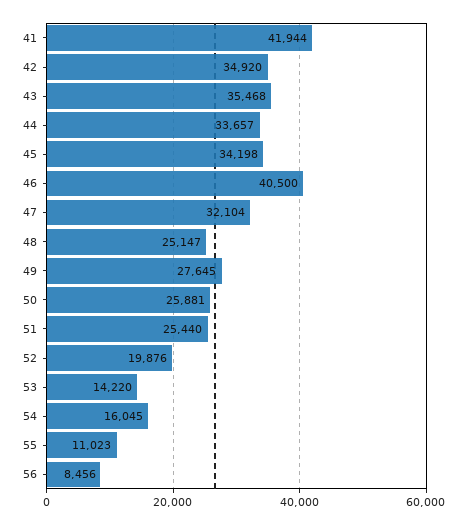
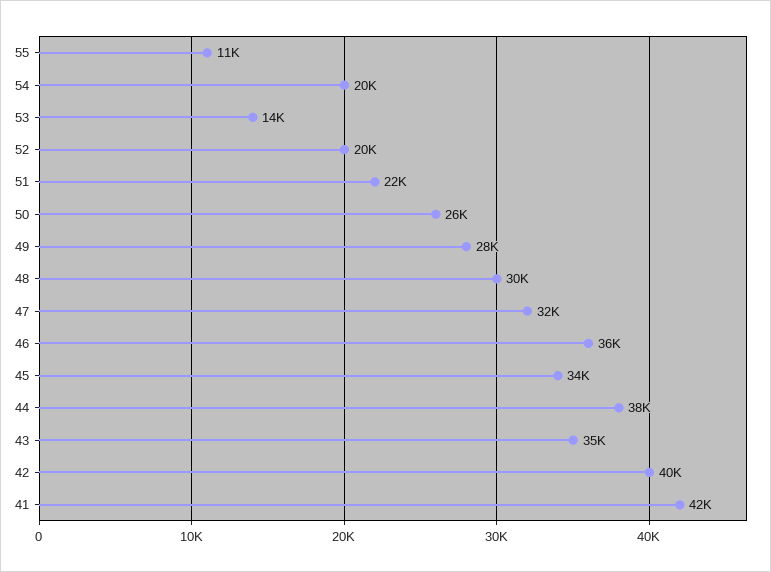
42: 34920 -> 40000
44: 33657 -> 38000
46: 40500 -> 36000
48: 25147 -> 30000
51: 25440 -> 22000
54: 16045 -> 20000
56: 8456 -> none

